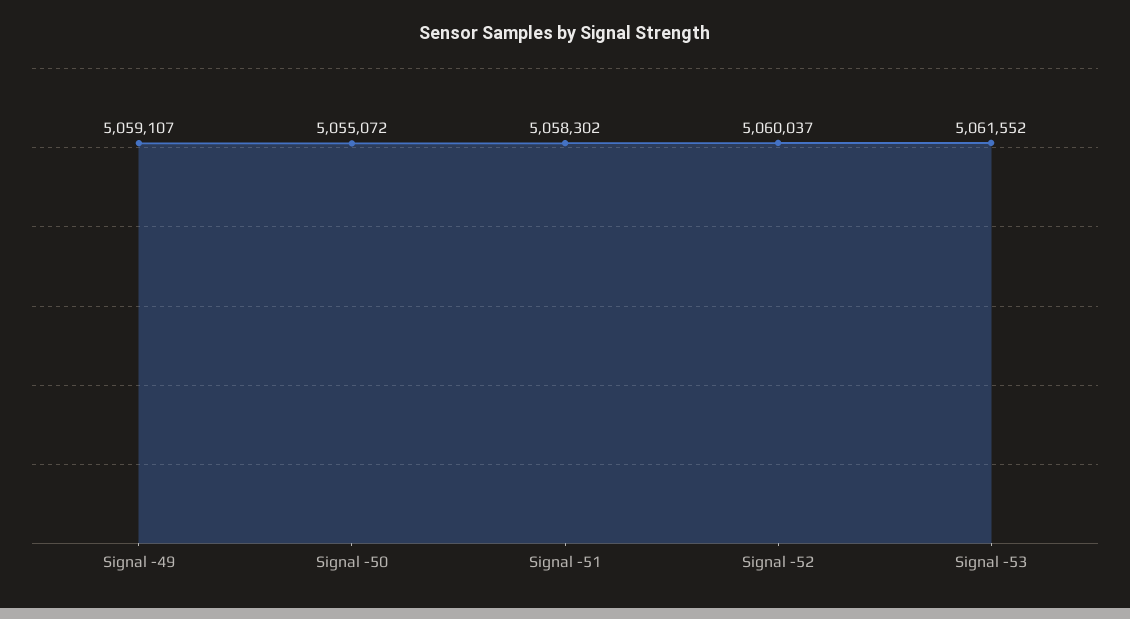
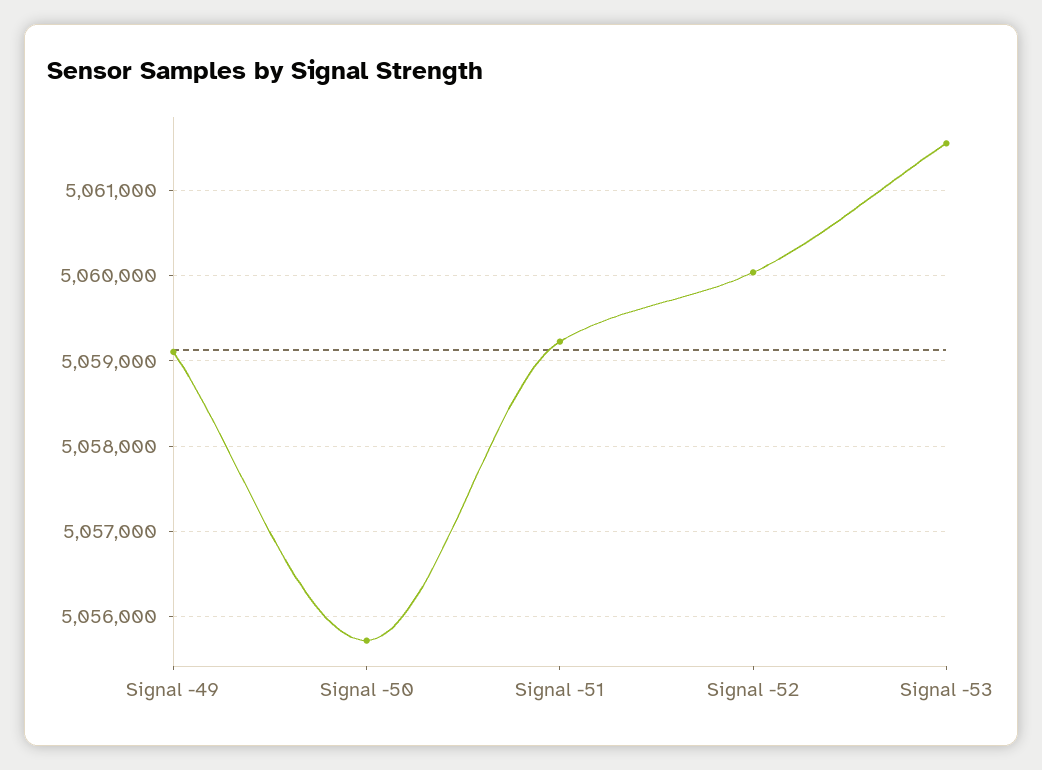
Signal -50: 5055072 -> 5055700
Signal -51: 5058302 -> 5059200

